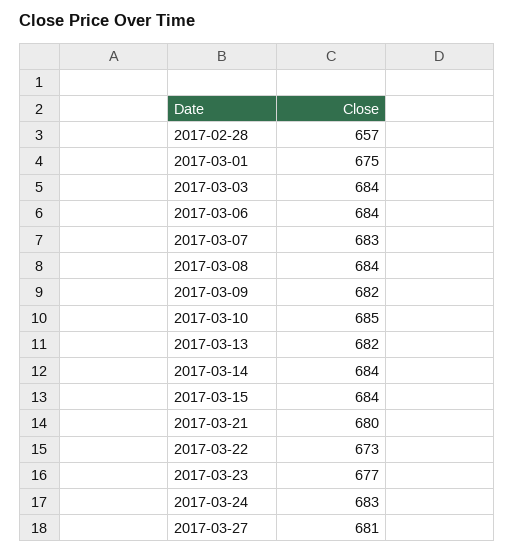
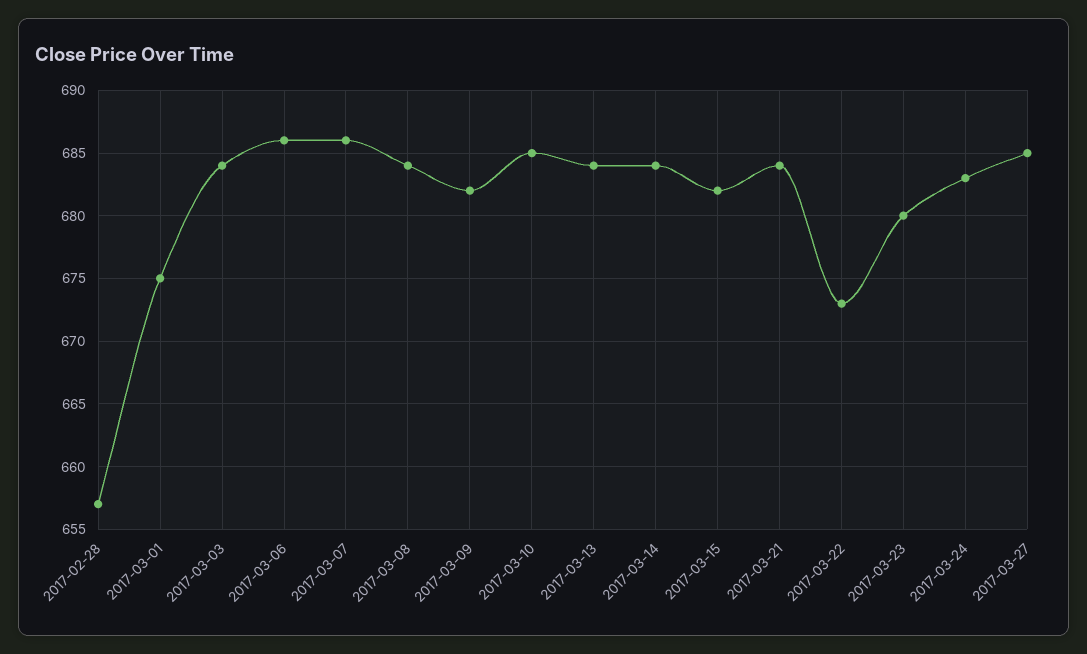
2017-03-06: 684 -> 686
2017-03-07: 683 -> 686
2017-03-13: 682 -> 684
2017-03-15: 684 -> 682
2017-03-21: 680 -> 684
2017-03-23: 677 -> 680
2017-03-27: 681 -> 685

